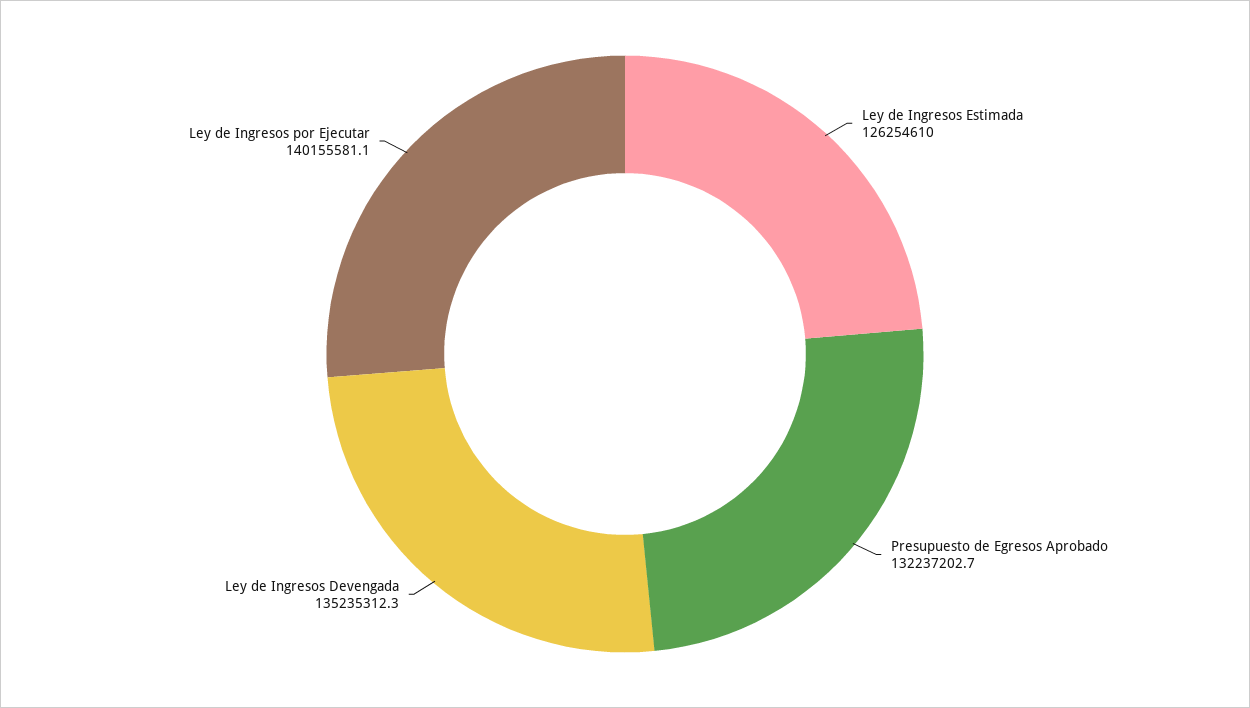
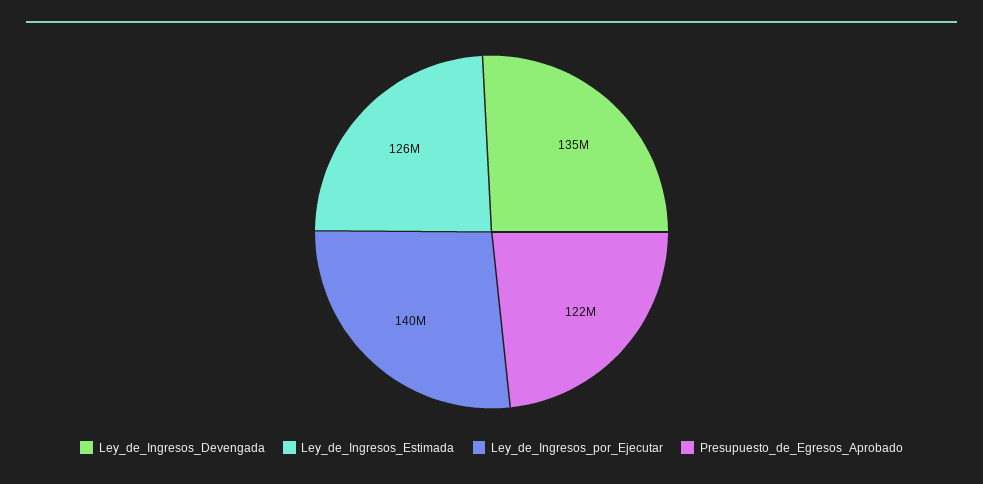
Presupuesto de Egresos Aprobado: 132237202.7 -> 122000000

